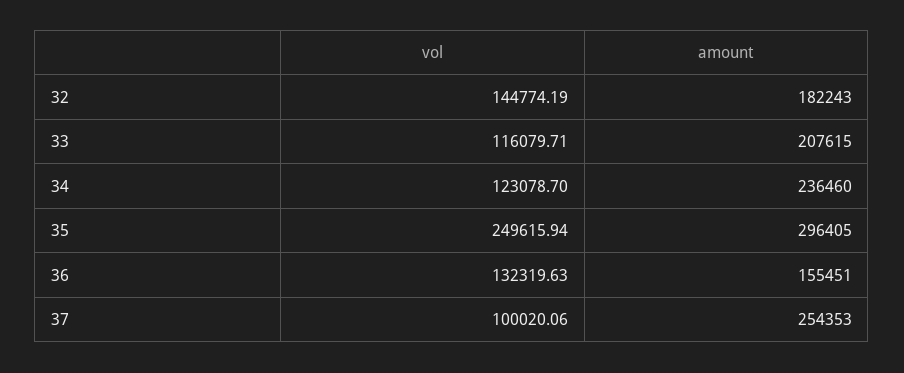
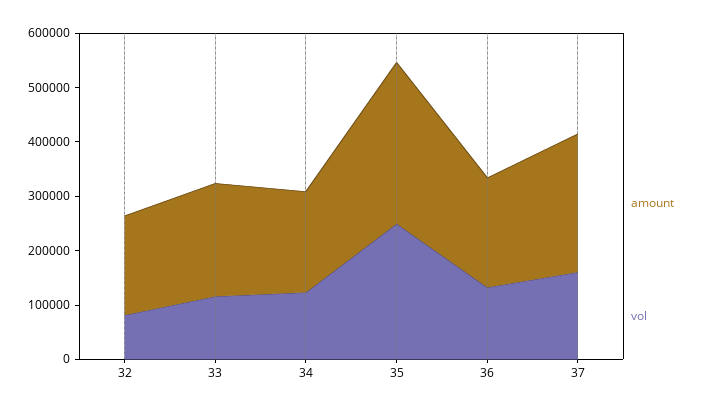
vol, 32: 144774.19 -> 80000
amount, 34: 236460 -> 180000
amount, 36: 155451 -> 200000
vol, 37: 100020.06 -> 160000

